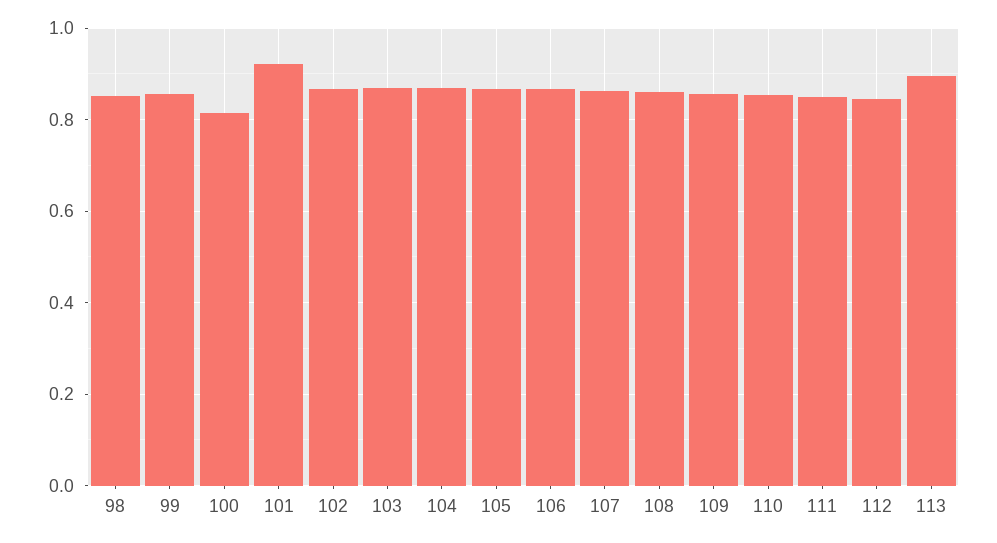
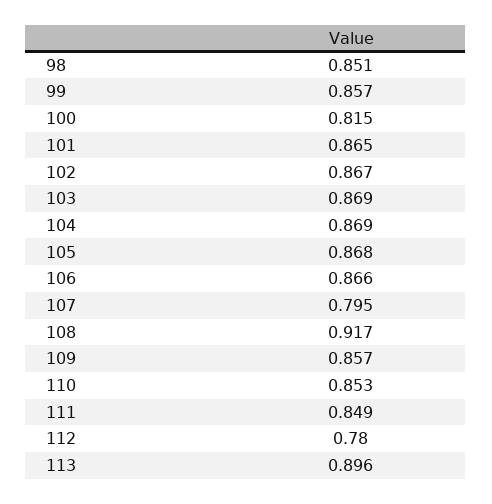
101: 0.92 -> 0.865
107: 0.86 -> 0.795
108: 0.86 -> 0.917
112: 0.84 -> 0.78

